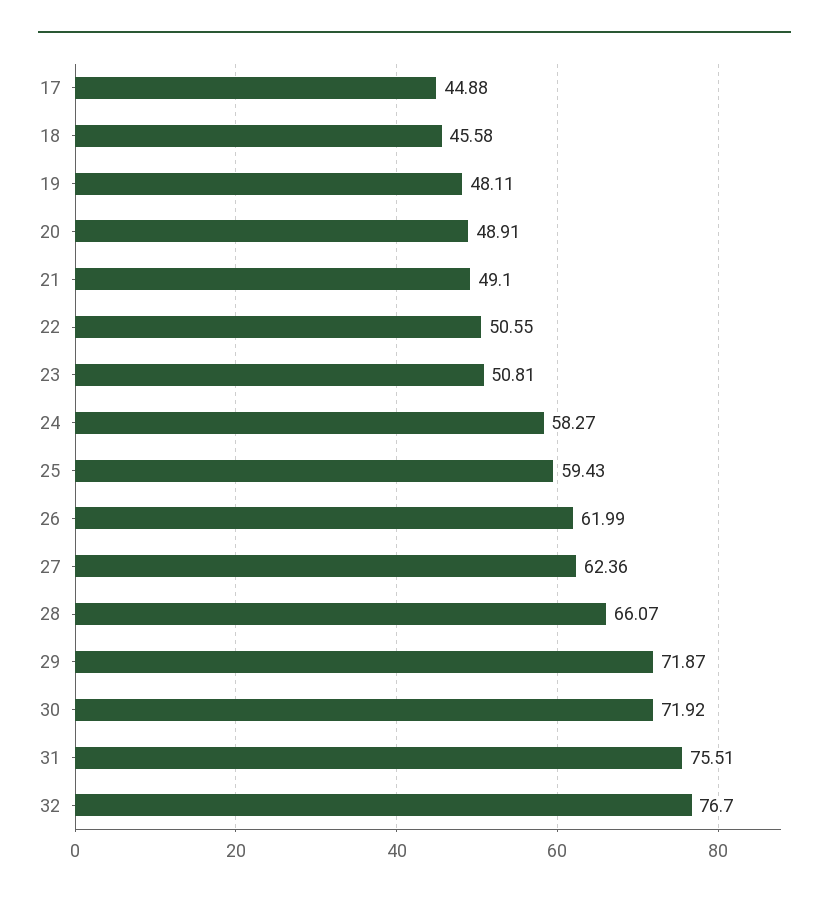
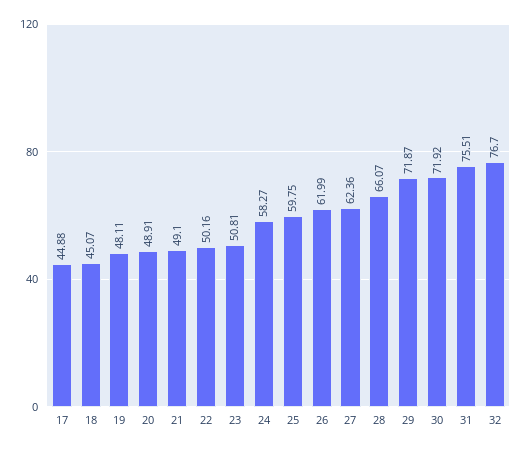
18: 45.58 -> 45.07
22: 50.55 -> 50.16
25: 59.43 -> 59.75

